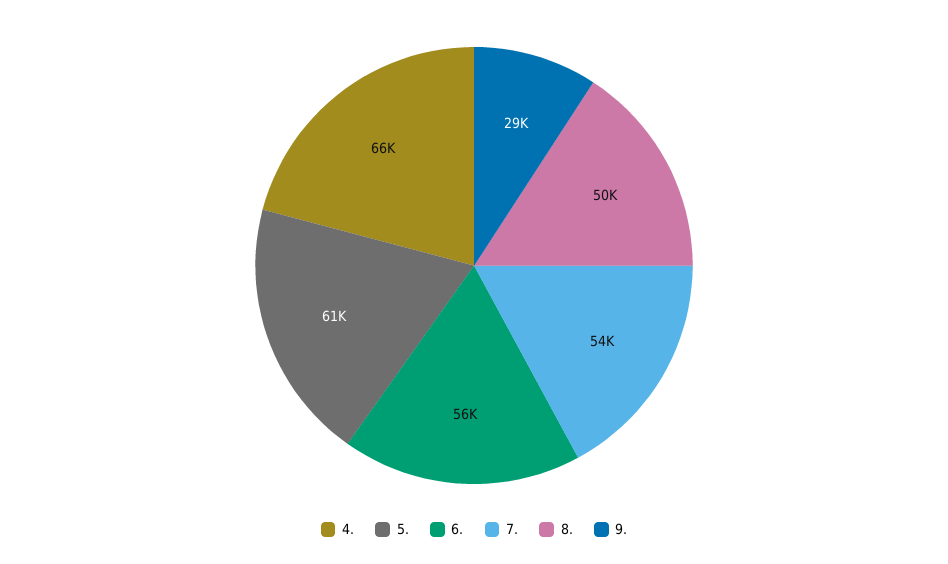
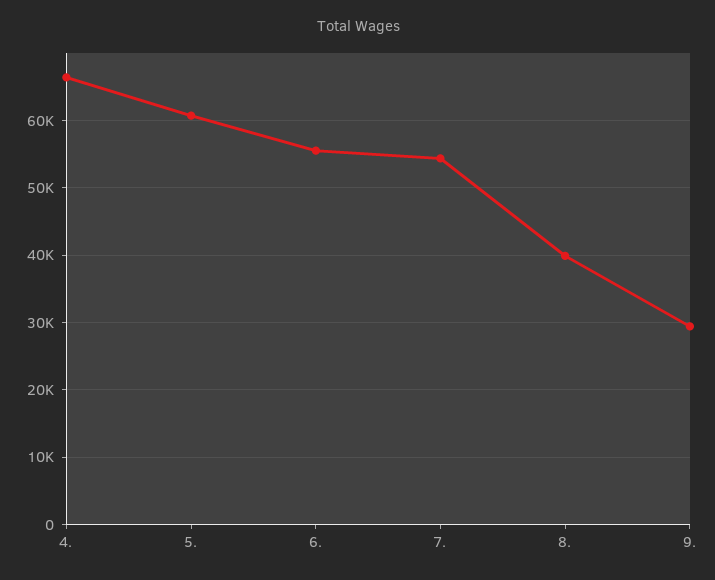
8.: 50000 -> 40000

